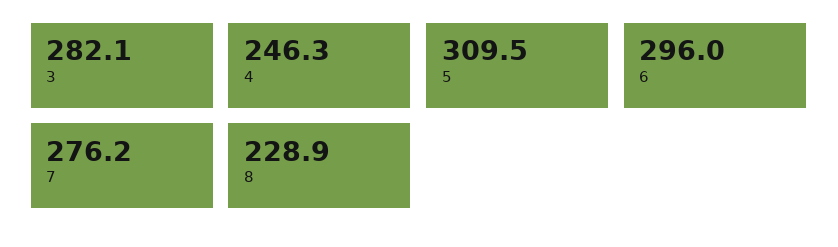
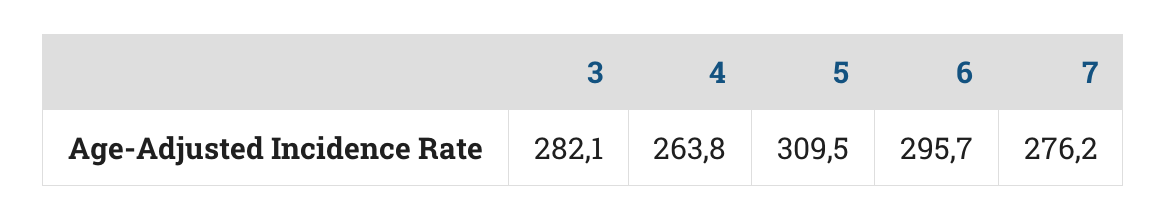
4: 246.3 -> 263.8
6: 296 -> 295.7
8: 228.9 -> none

